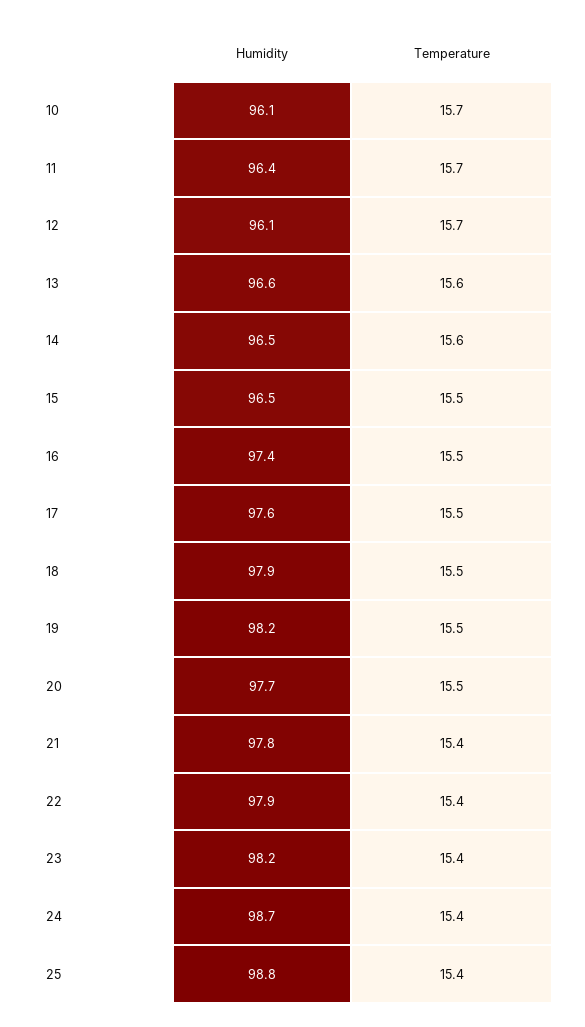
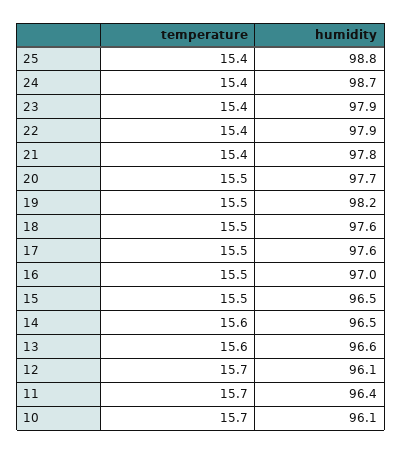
Humidity, 16: 97.4 -> 97
Humidity, 18: 97.9 -> 97.6
Humidity, 23: 98.2 -> 97.9

